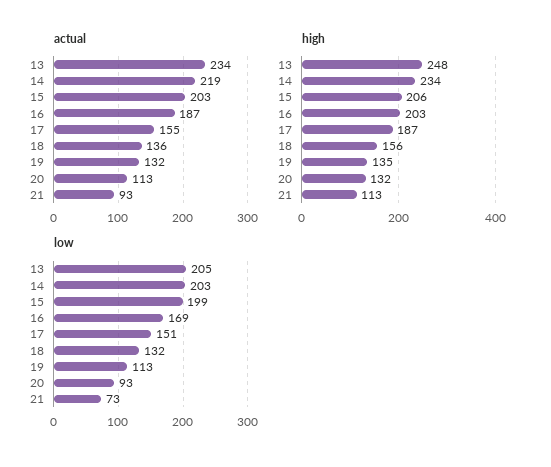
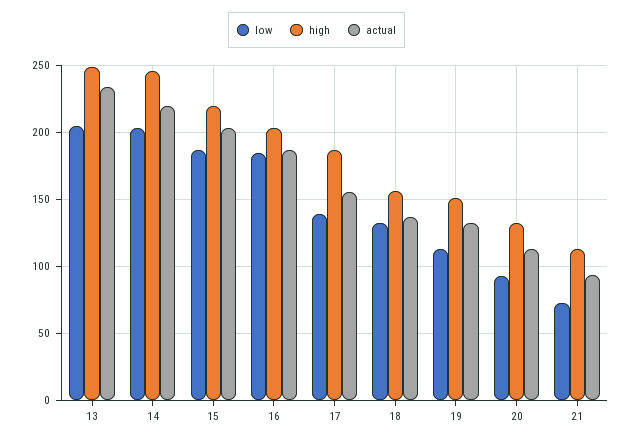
high, 14: 234 -> 245
high, 15: 206 -> 220
high, 19: 135 -> 150
low, 15: 199 -> 185
low, 16: 169 -> 185
low, 17: 151 -> 140

